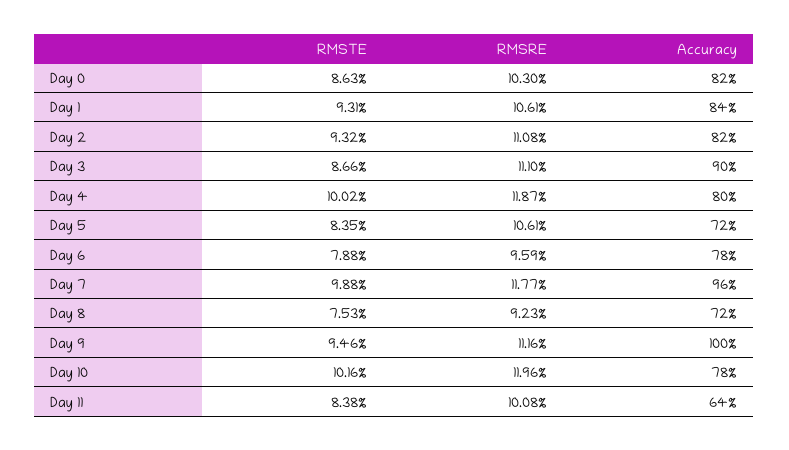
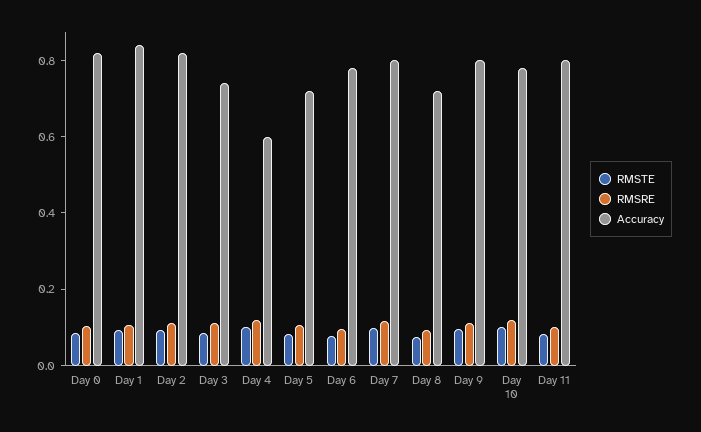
Accuracy, Day 3: 0.9 -> 0.75
Accuracy, Day 4: 0.8 -> 0.6
Accuracy, Day 7: 0.96 -> 0.8
Accuracy, Day 9: 1 -> 0.8
Accuracy, Day 11: 0.64 -> 0.8

